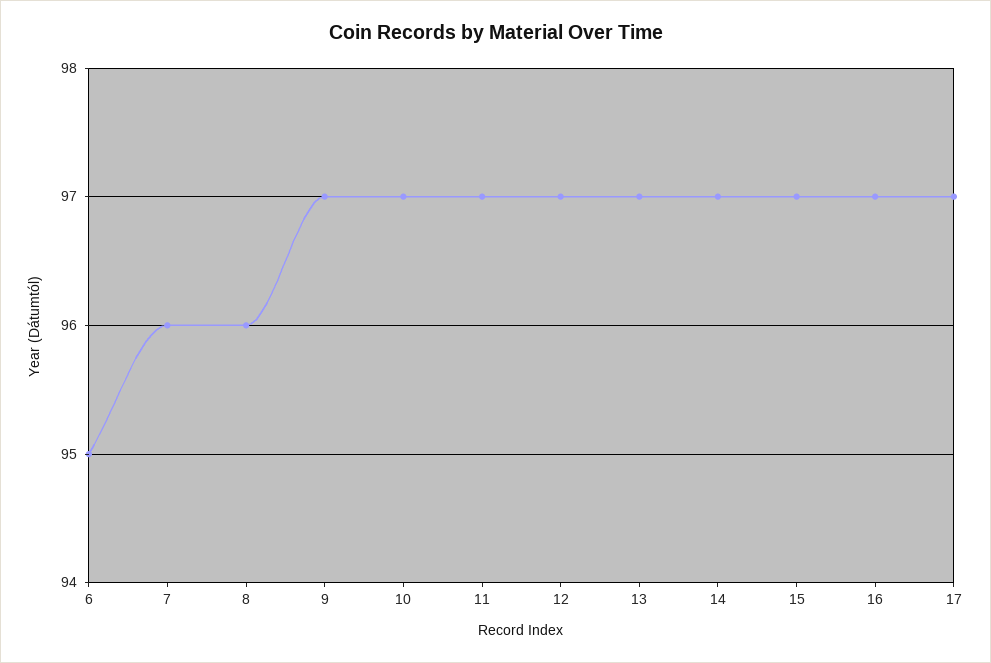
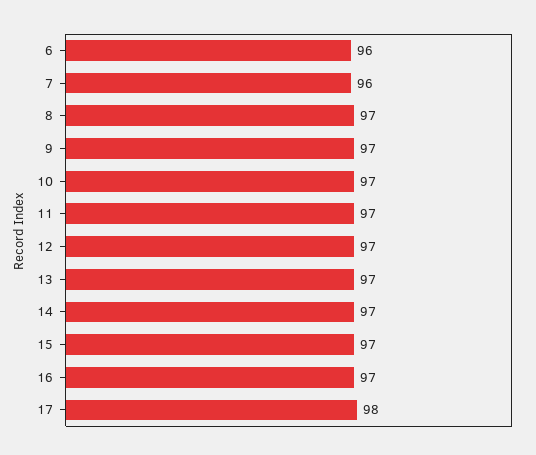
6: 95 -> 96
8: 96 -> 97
17: 97 -> 98

